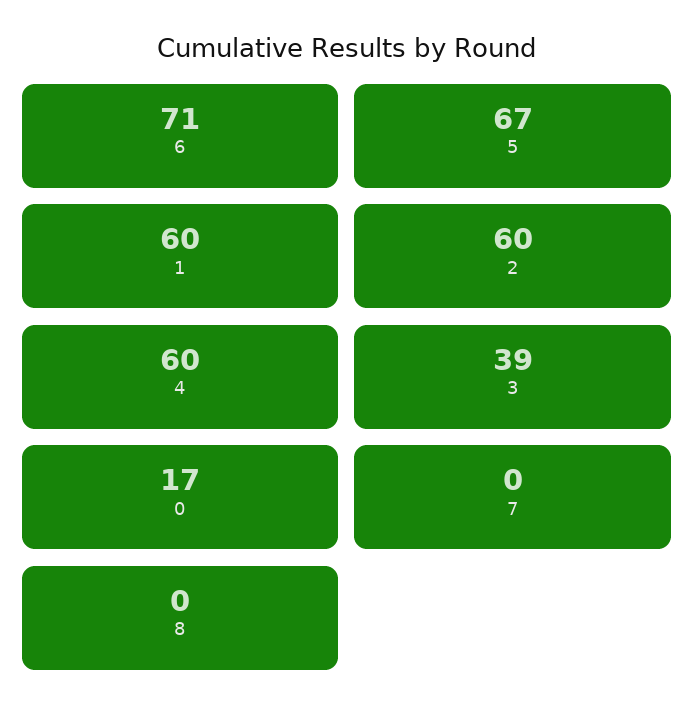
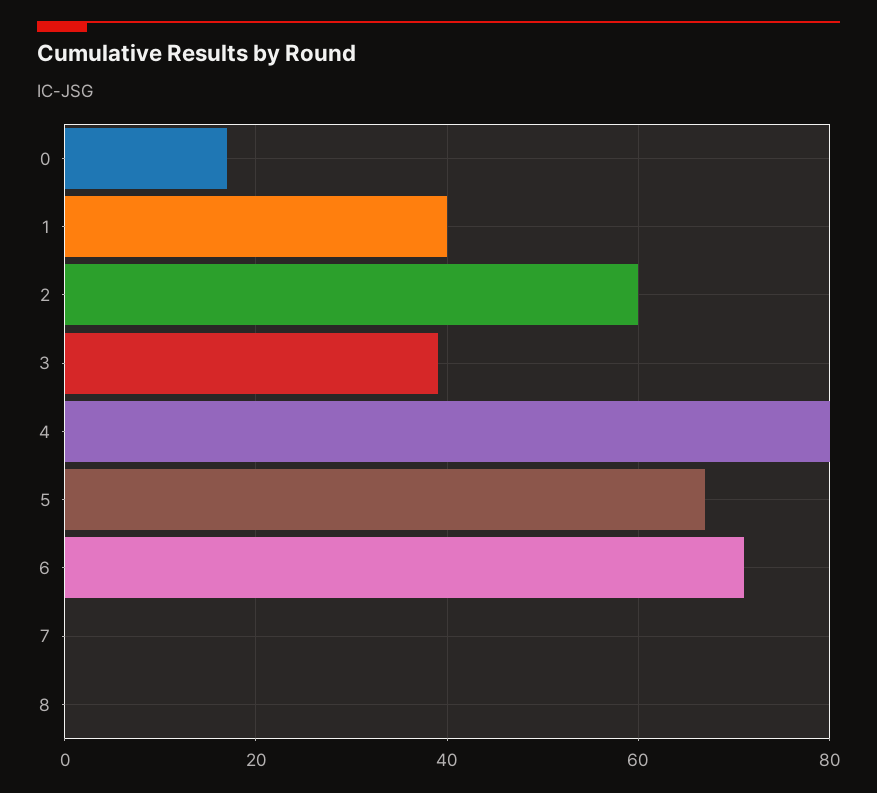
1: 60 -> 40
4: 60 -> 80

